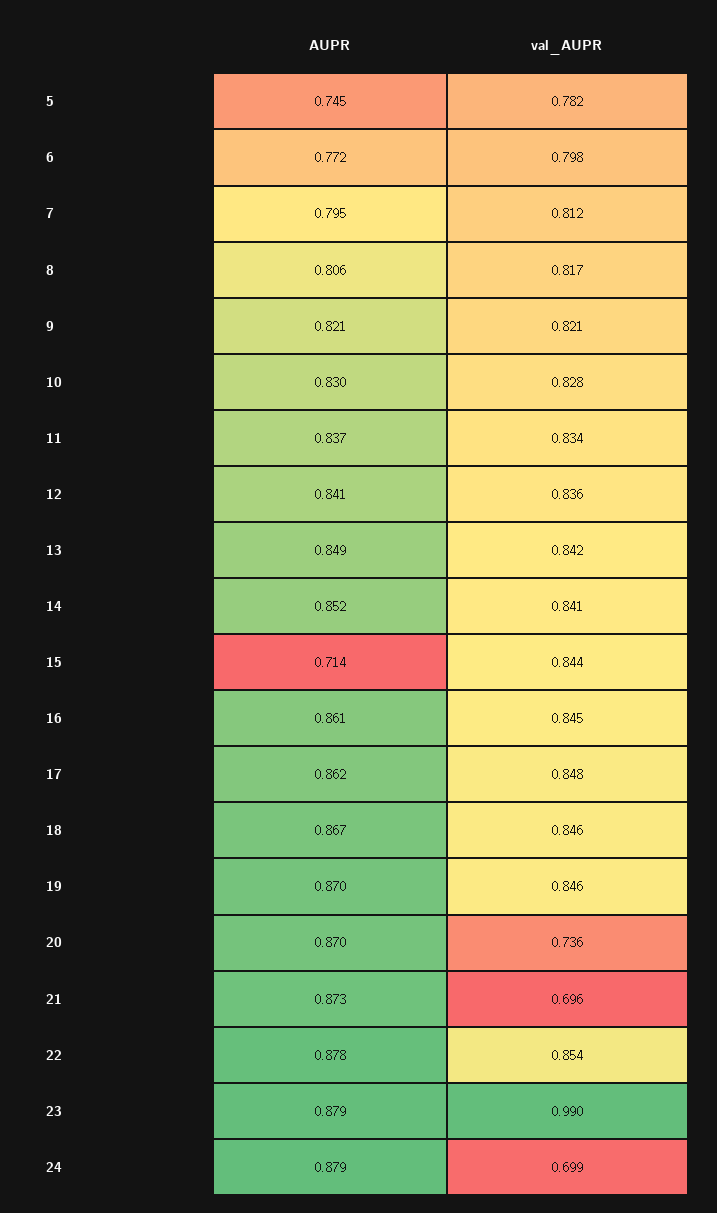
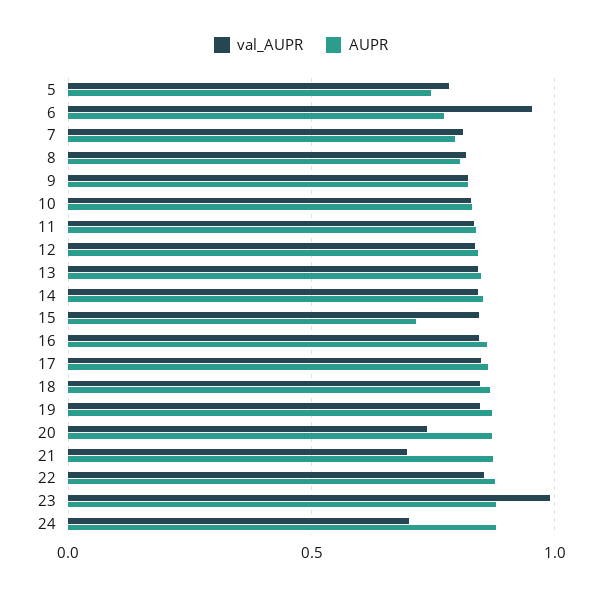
val_AUPR, 6: 0.798 -> 0.95

